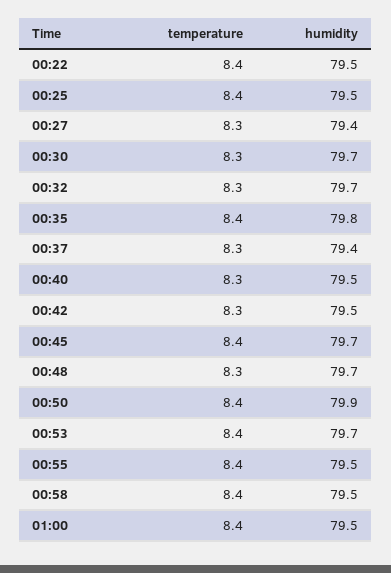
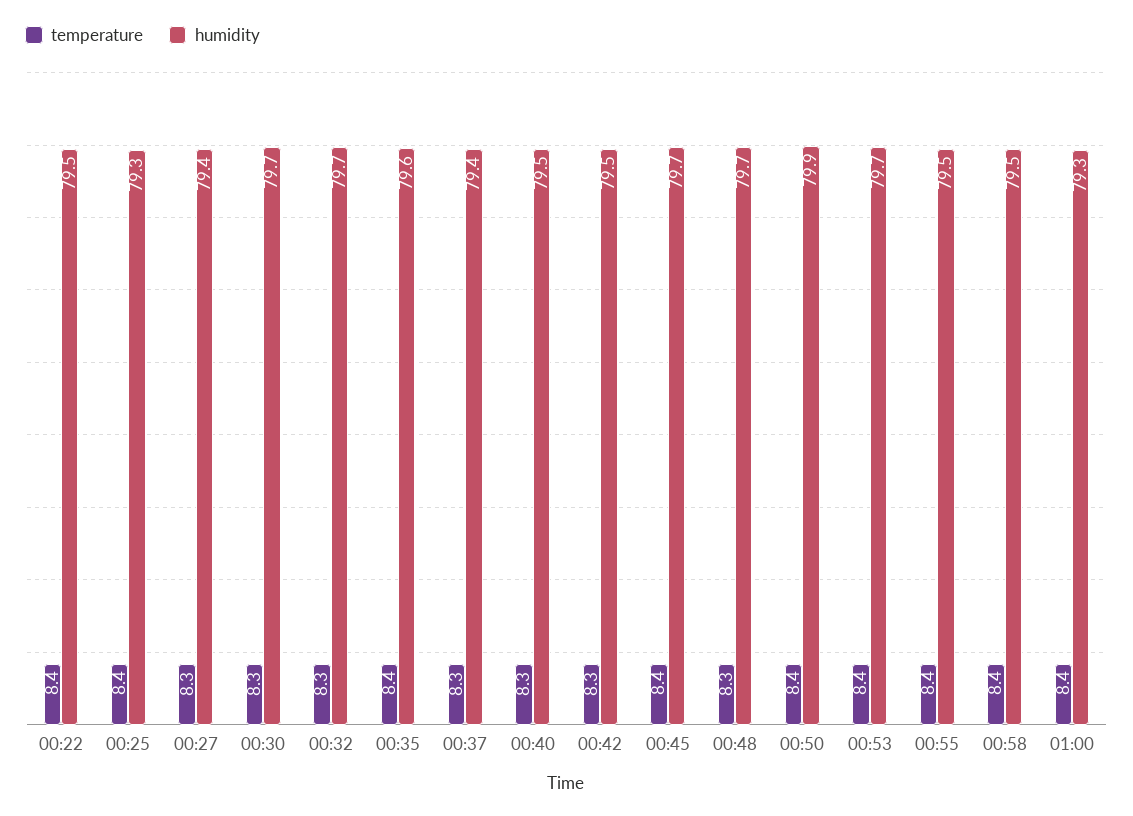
humidity, 00:25: 79.5 -> 79.3
humidity, 00:35: 79.8 -> 79.6
humidity, 01:00: 79.5 -> 79.3

